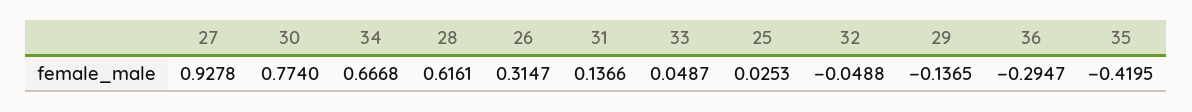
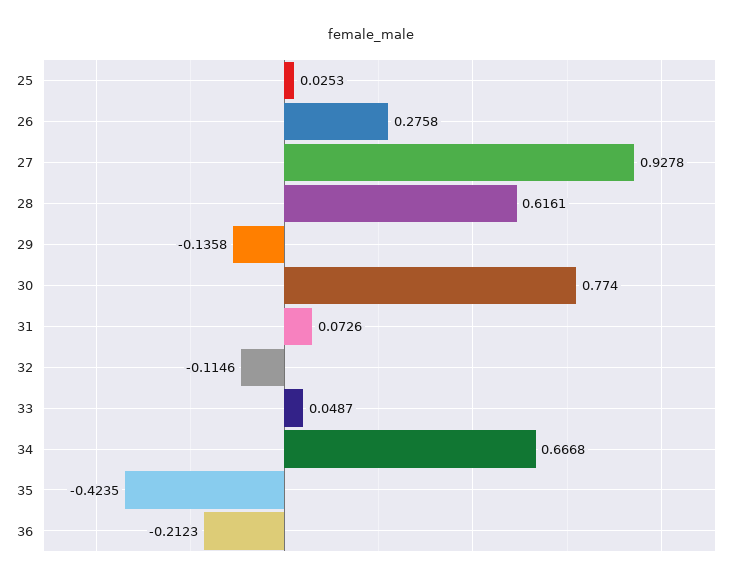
26: 0.3147 -> 0.2758
31: 0.1366 -> 0.0726
32: -0.0488 -> -0.1146
29: -0.1365 -> -0.1358
36: -0.2947 -> -0.2123
35: -0.4195 -> -0.4235

